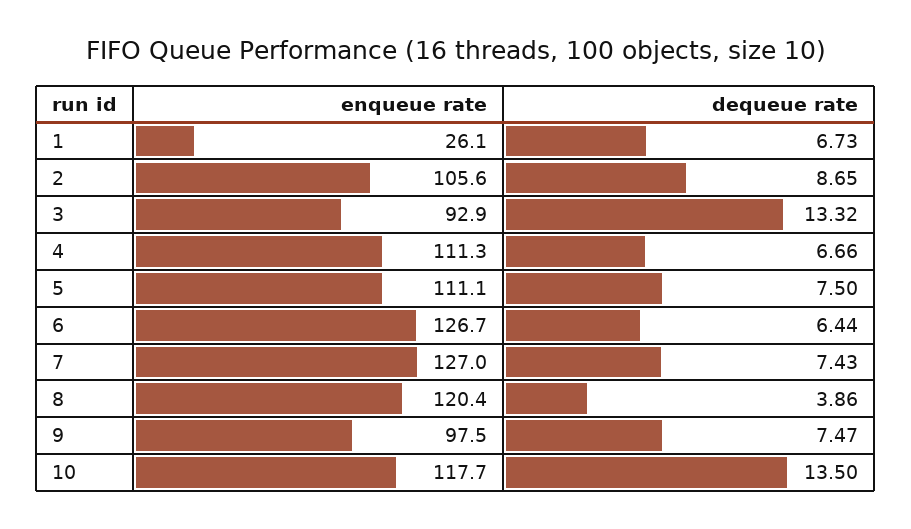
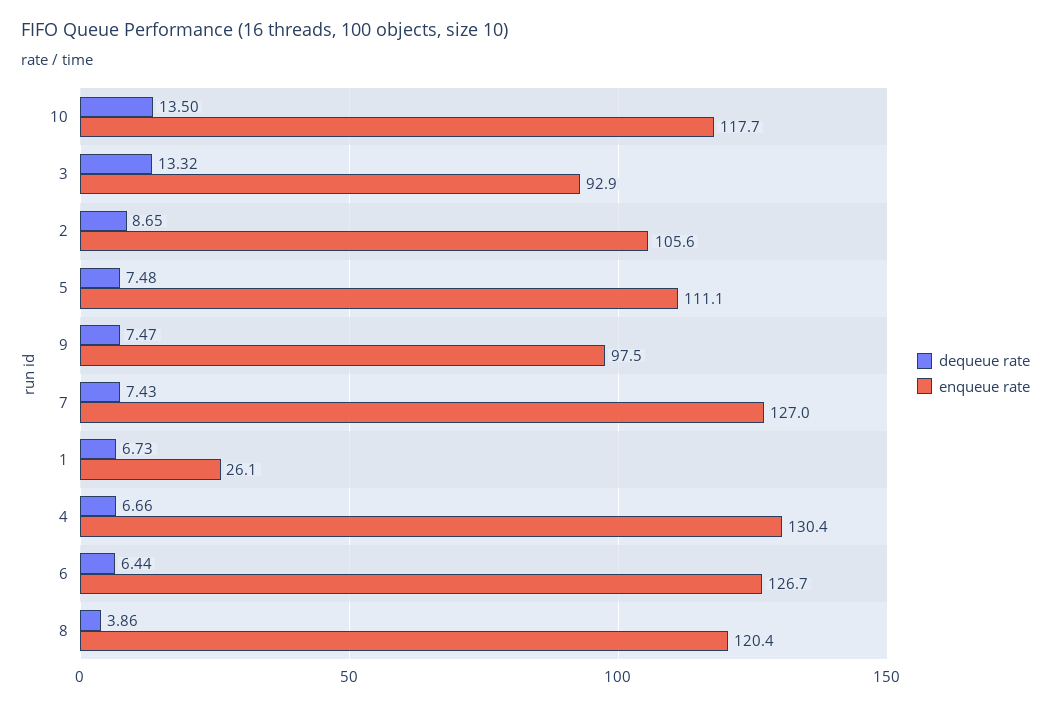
enqueue rate, 4: 111.3 -> 130.4
dequeue rate, 5: 7.5 -> 7.48

